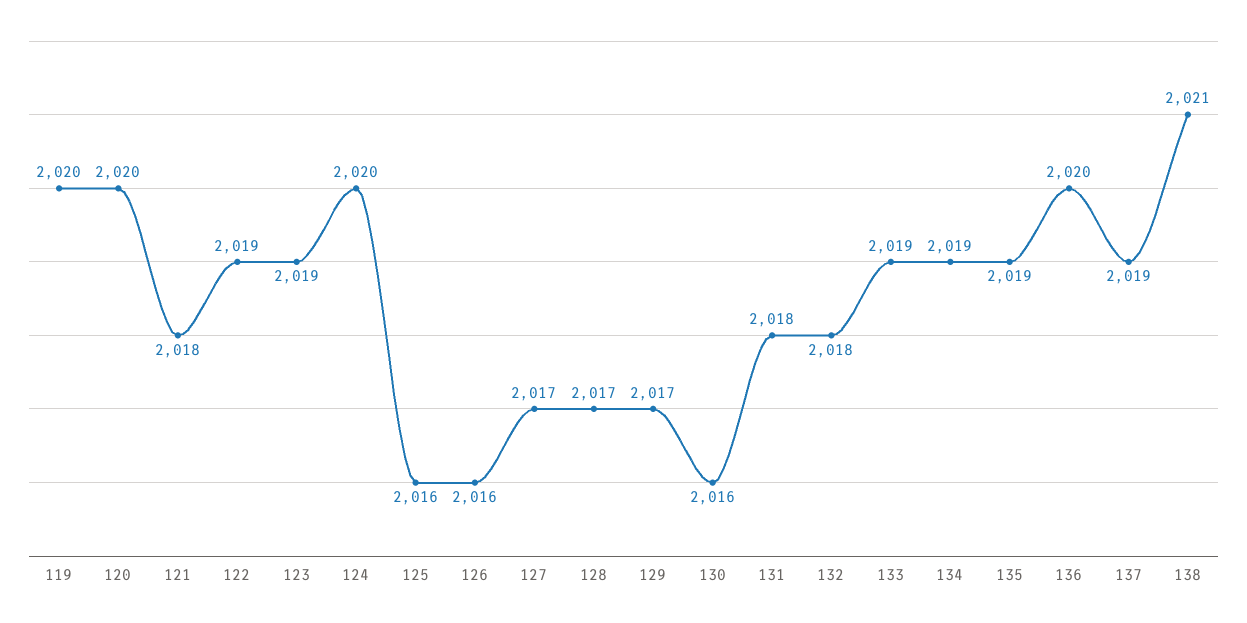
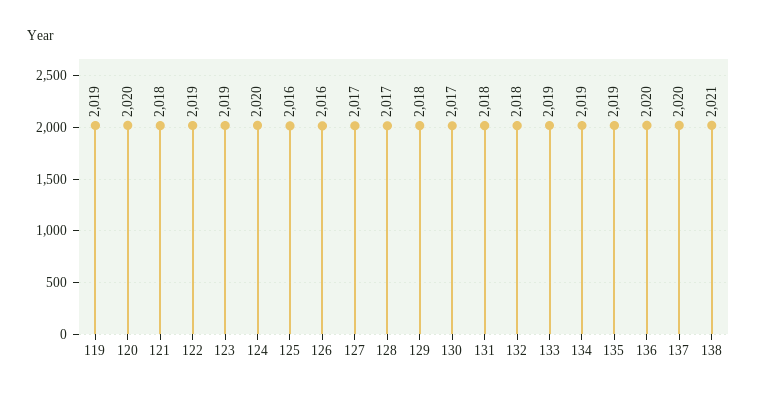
119: 2020 -> 2019
129: 2017 -> 2018
130: 2016 -> 2017
137: 2019 -> 2020

